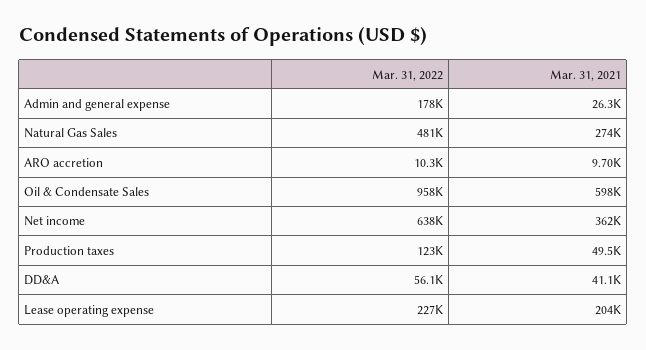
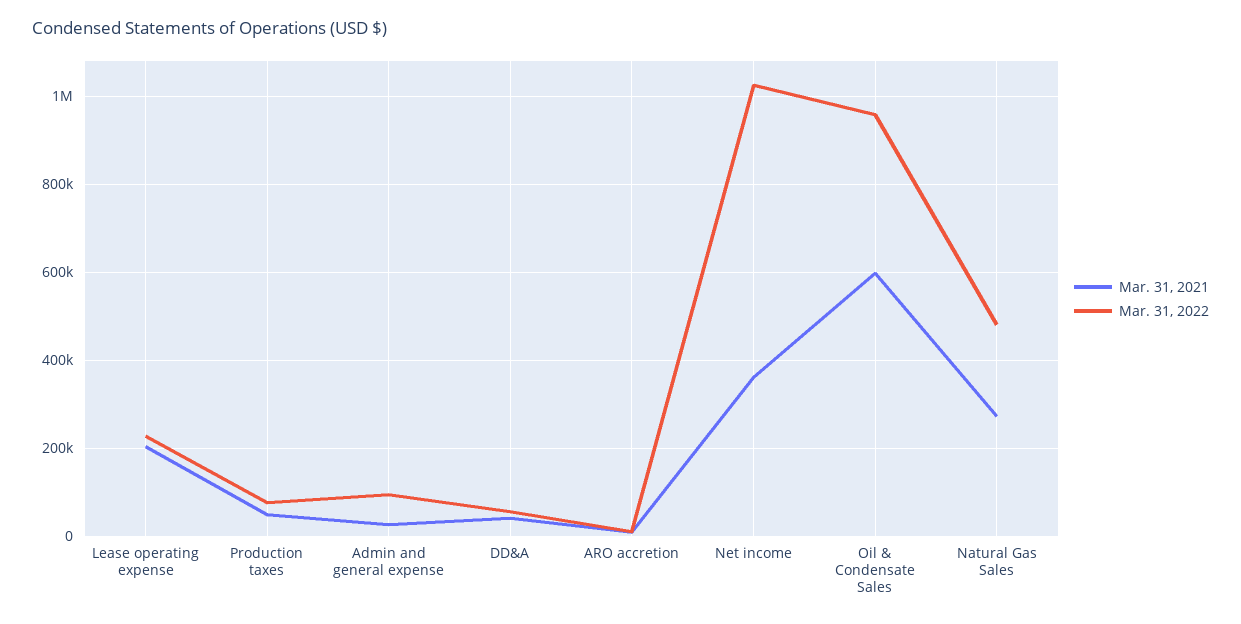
Mar. 31, 2022, Admin and general expense: 178000 -> 100000
Mar. 31, 2022, Net income: 638000 -> 1020000
Mar. 31, 2022, Production taxes: 123000 -> 80000

